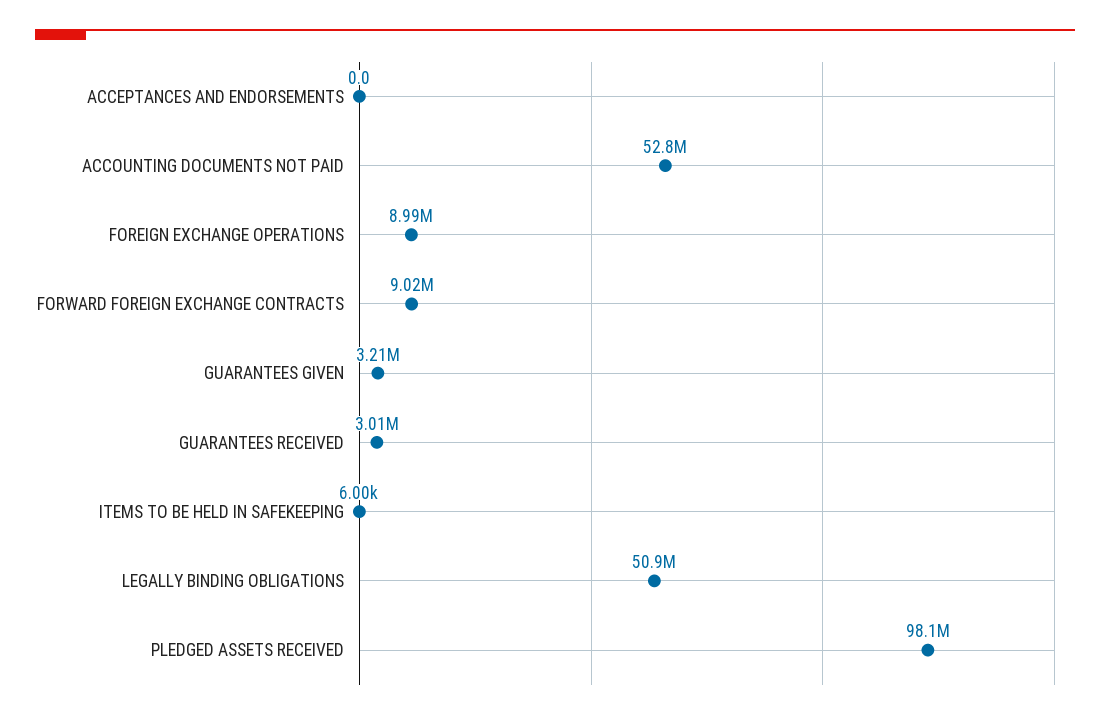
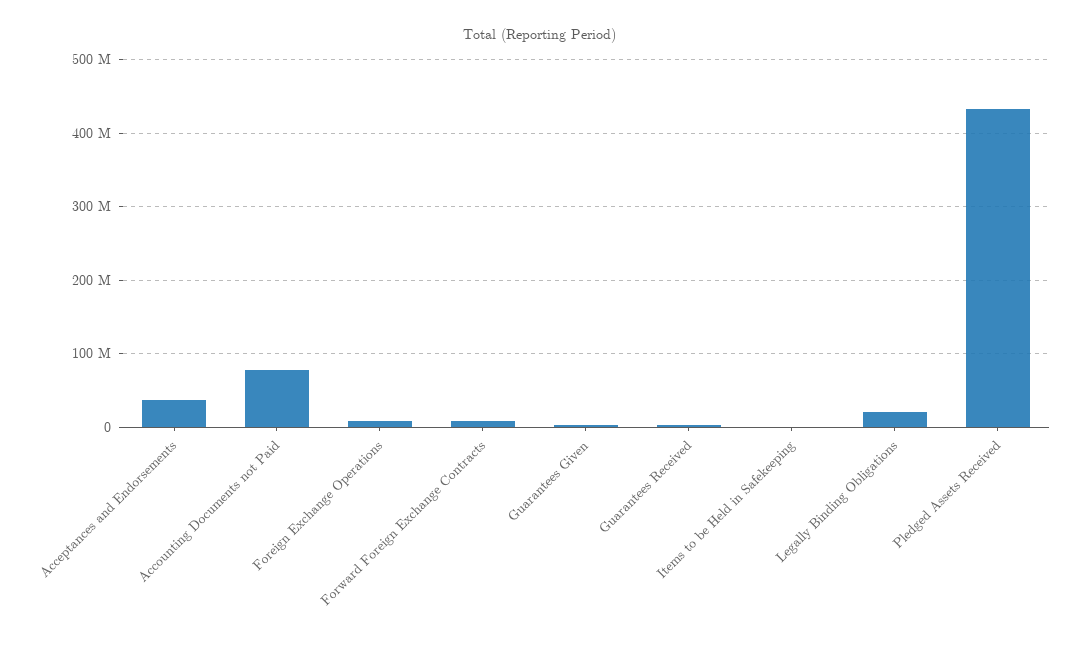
ACCEPTANCES AND ENDORSEMENTS: 0 -> 40000000
ACCOUNTING DOCUMENTS NOT PAID: 52800000 -> 80000000
LEGALLY BINDING OBLIGATIONS: 50900000 -> 20000000
PLEDGED ASSETS RECEIVED: 98100000 -> 430000000

